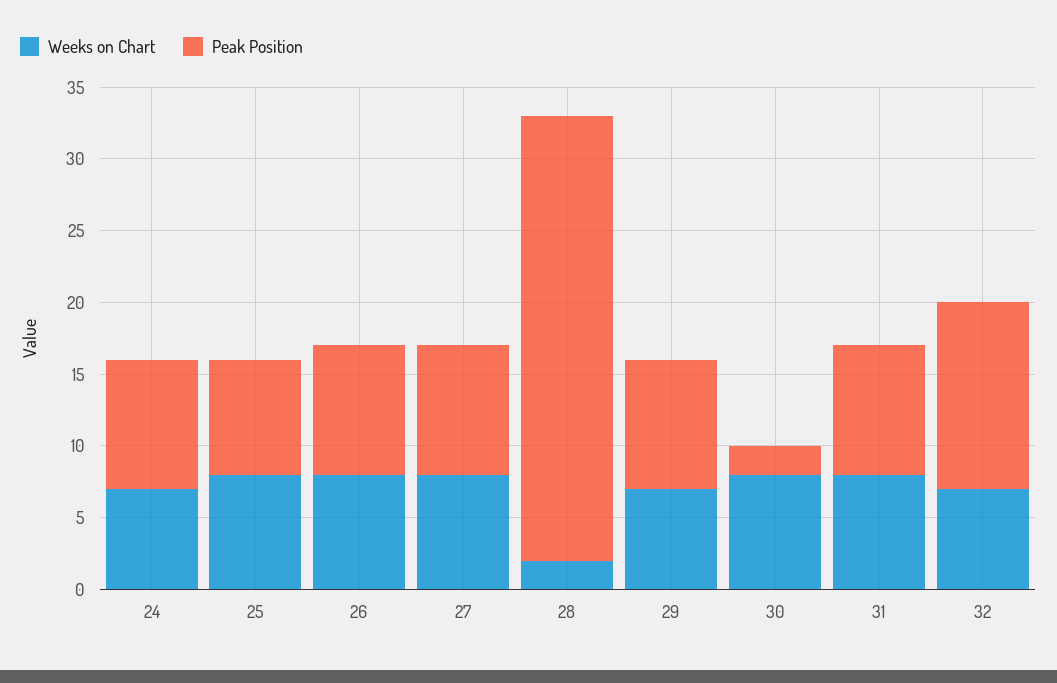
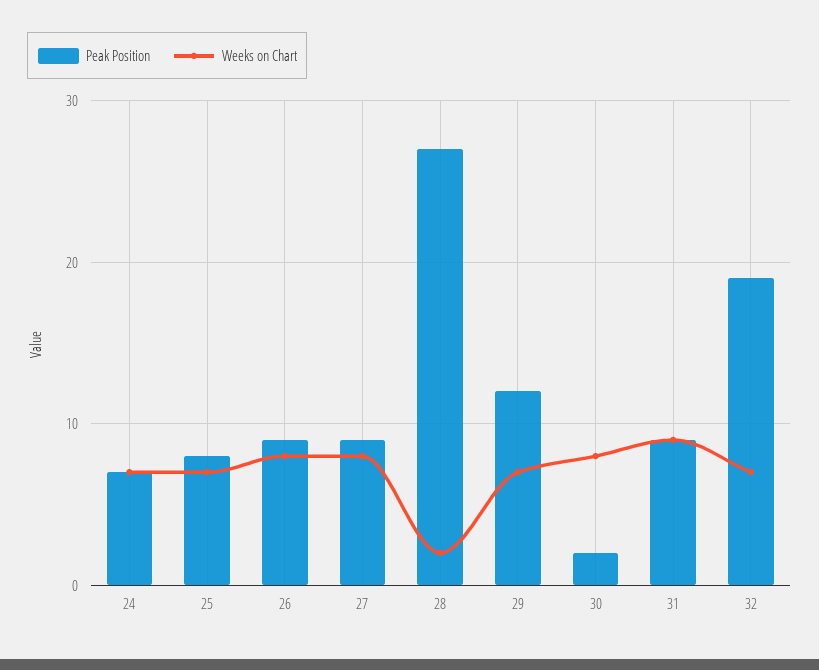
Peak Position, 24: 9 -> 7
Weeks on Chart, 25: 8 -> 7
Peak Position, 28: 31 -> 27
Peak Position, 29: 9 -> 12
Weeks on Chart, 31: 8 -> 9
Peak Position, 32: 13 -> 19

